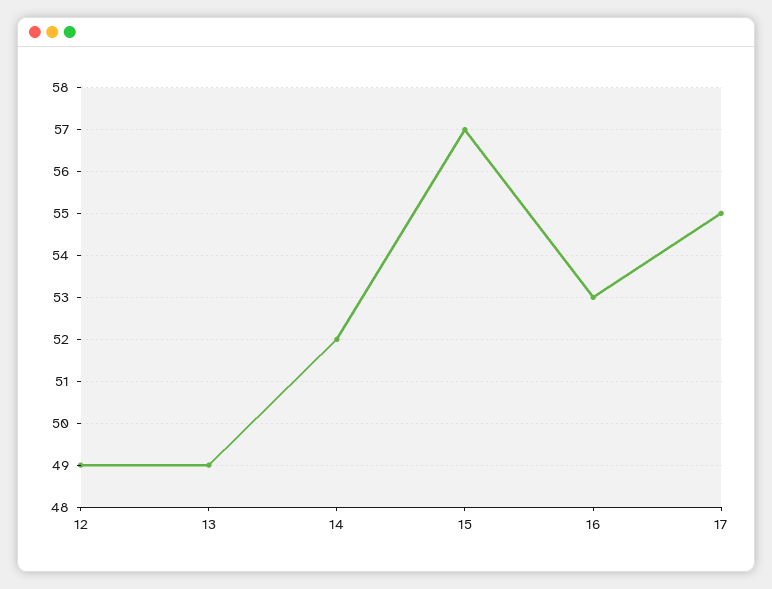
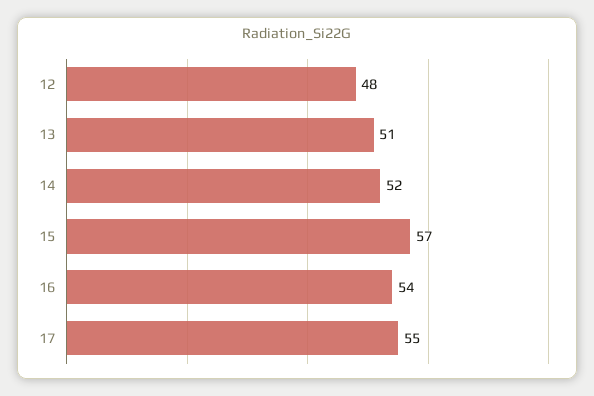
12: 49 -> 48
13: 49 -> 51
16: 53 -> 54

